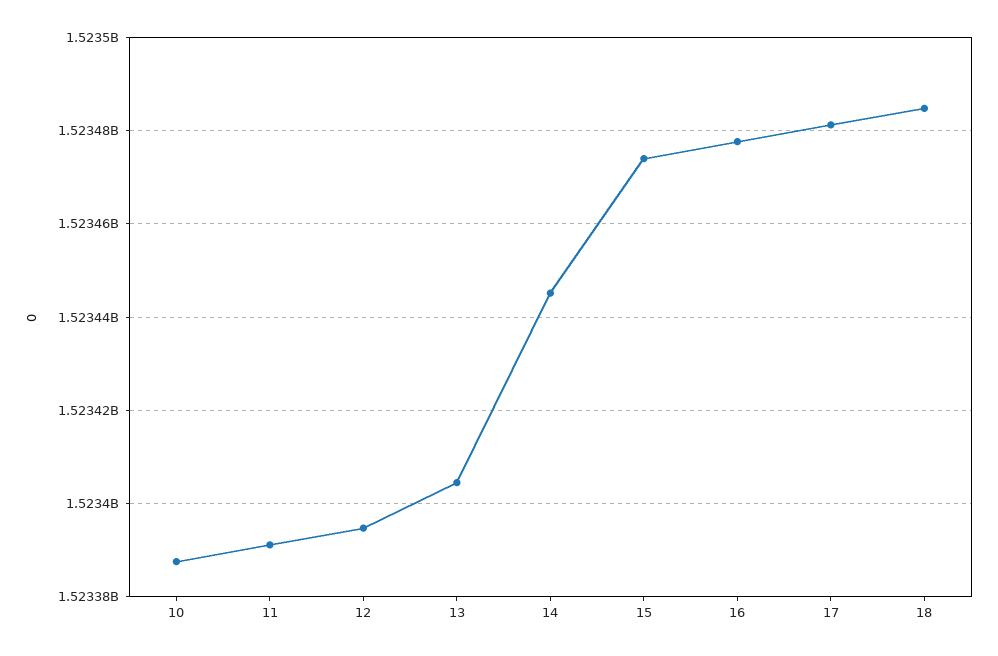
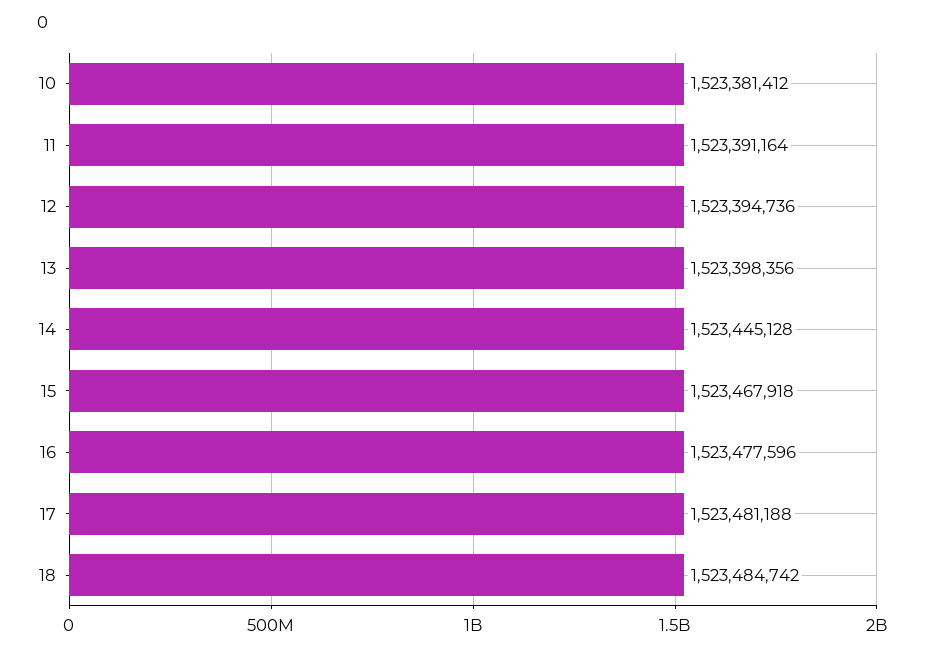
10: 1523388000 -> 1523381412
13: 1523404000 -> 1523398356
15: 1523474000 -> 1523467918

